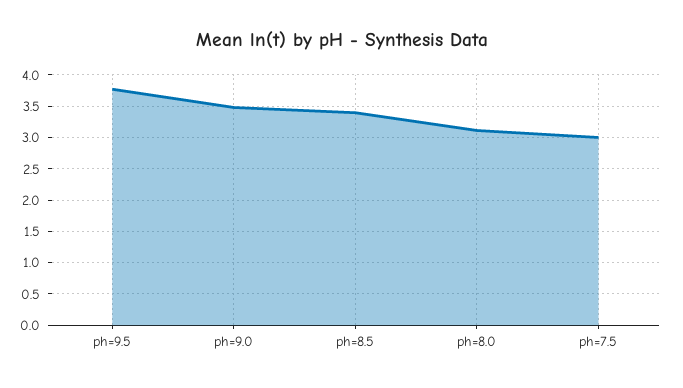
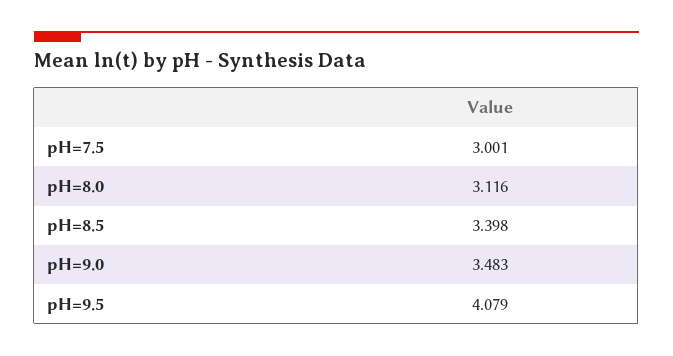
ph=9.5: 3.8 -> 4.079

